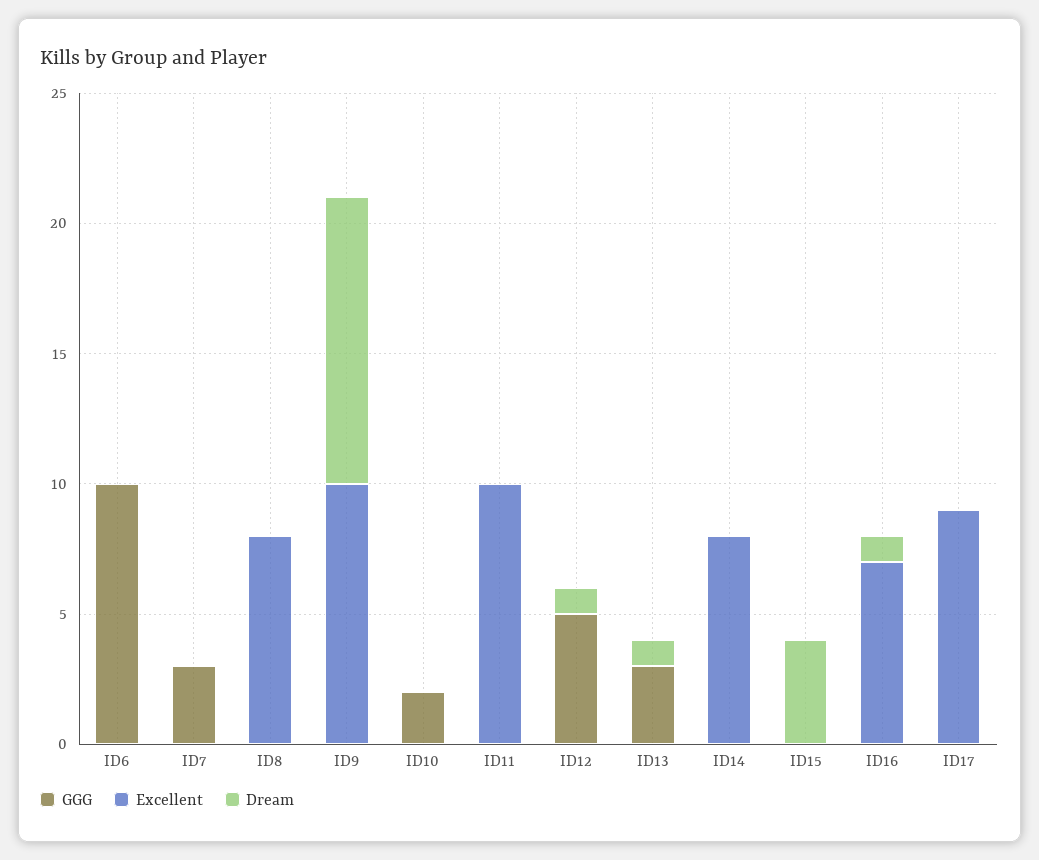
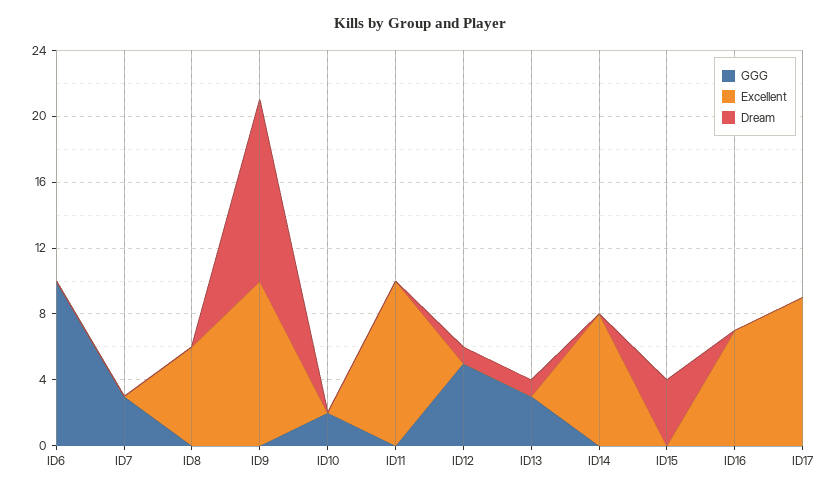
Excellent, ID8: 8 -> 6
Dream, ID16: 1 -> 0

